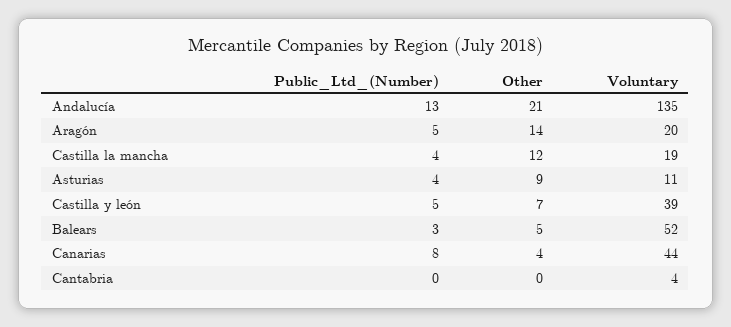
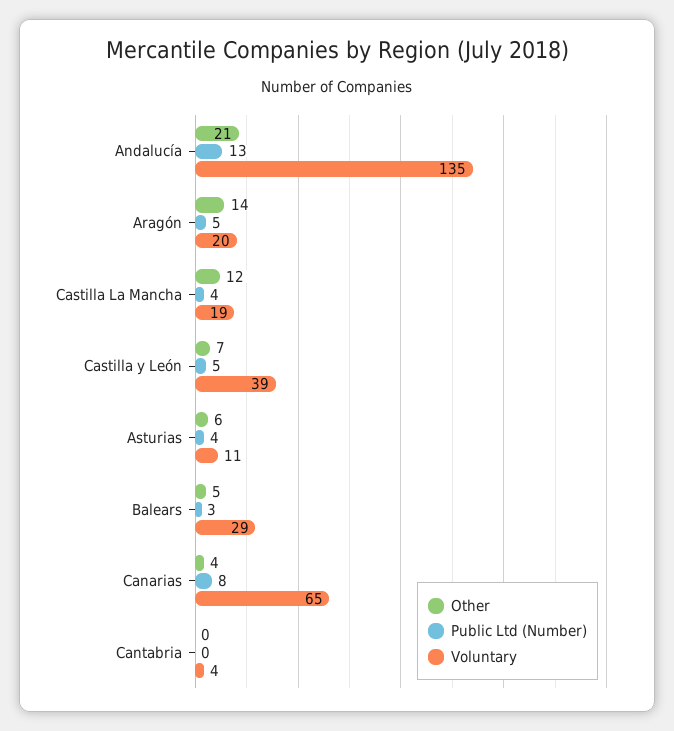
Other, Asturias: 9 -> 6
Voluntary, Balears: 52 -> 29
Voluntary, Canarias: 44 -> 65

